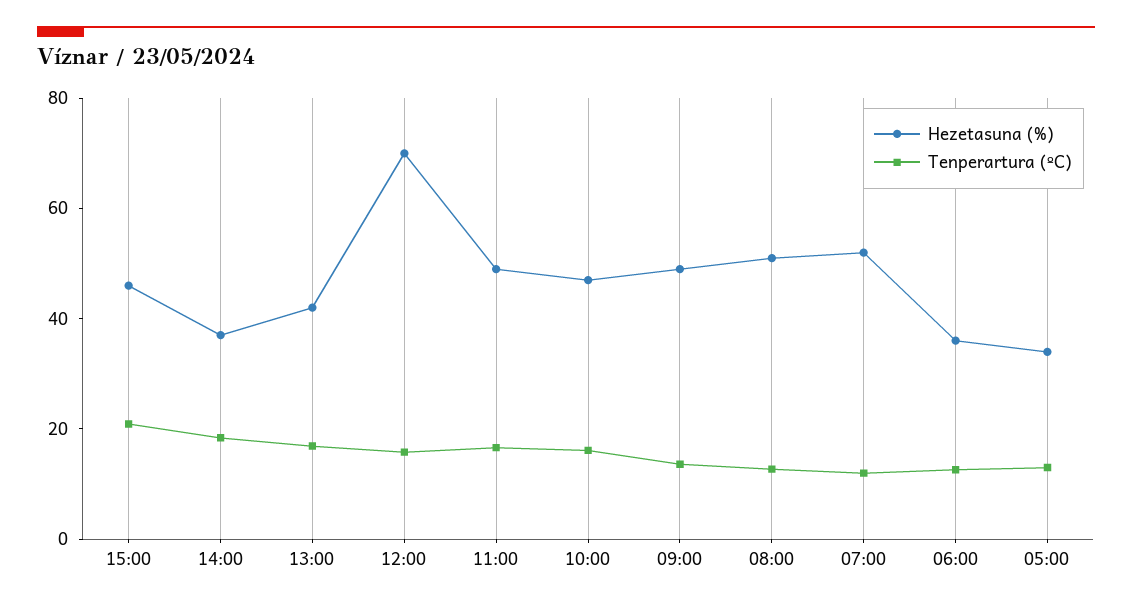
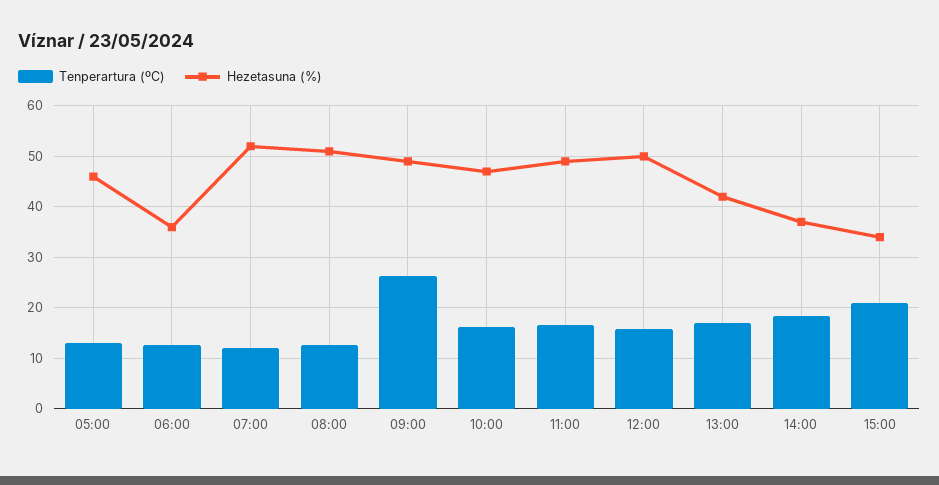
Hezetasuna (%), 15:00: 45 -> 34
Hezetasuna (%), 12:00: 70 -> 50
Tenperartura (ºC), 09:00: 15 -> 26
Hezetasuna (%), 05:00: 35 -> 46

